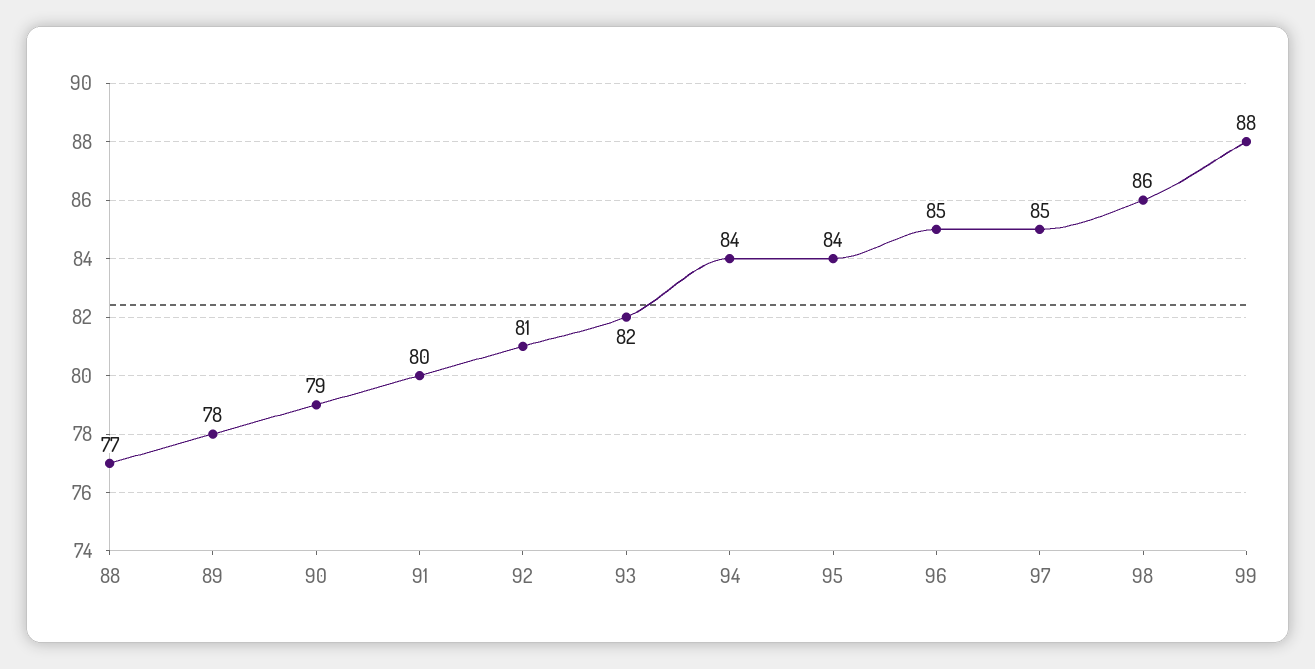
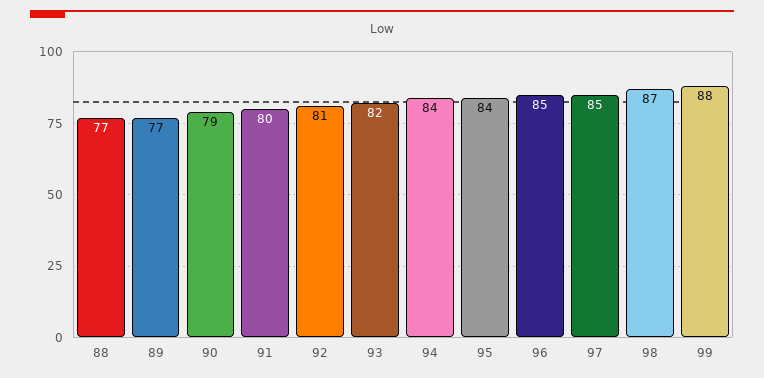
89: 78 -> 77
98: 86 -> 87

